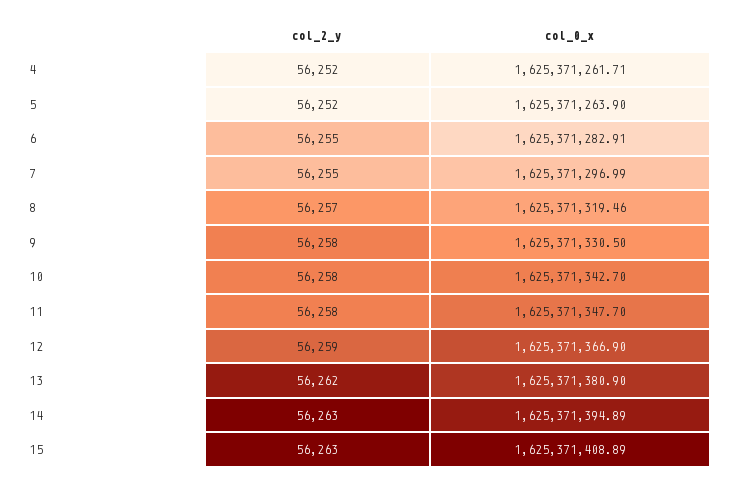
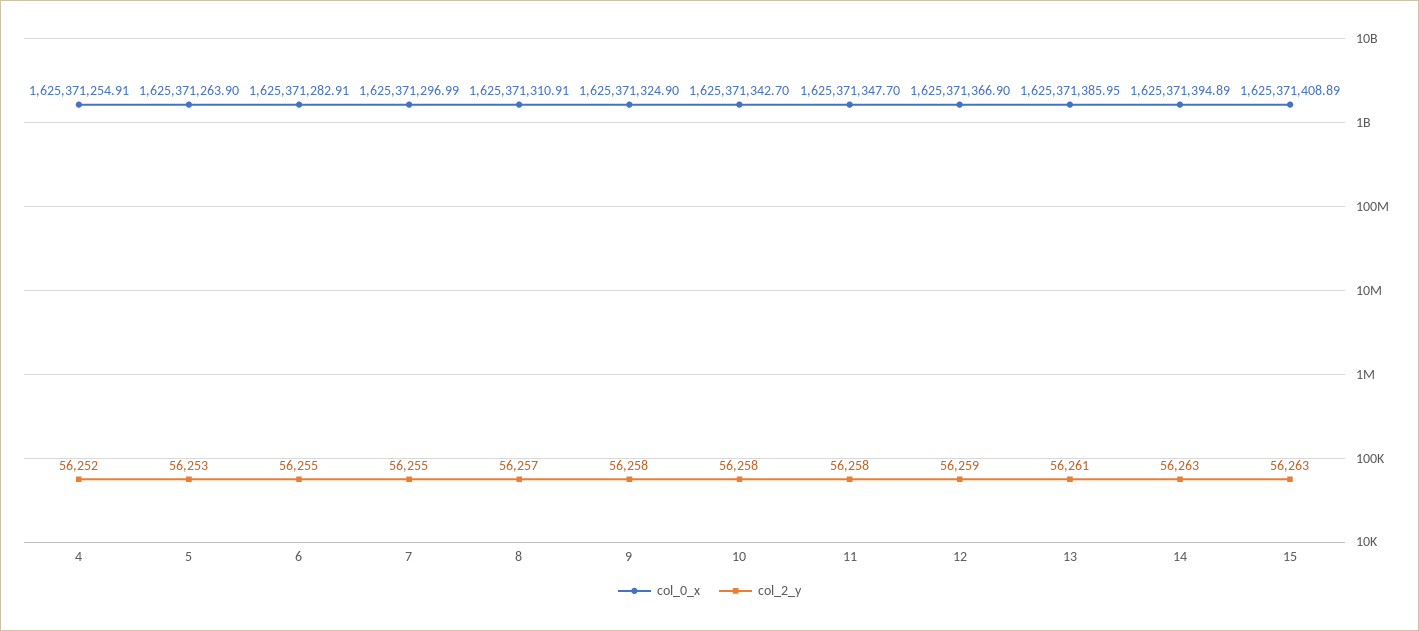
col_0_x, 4: 1625371261.71 -> 1625371254.91
col_2_y, 5: 56252 -> 56253
col_0_x, 8: 1625371319.46 -> 1625371310.91
col_0_x, 9: 1625371330.5 -> 1625371324.9
col_2_y, 13: 56262 -> 56261
col_0_x, 13: 1625371380.9 -> 1625371385.95

